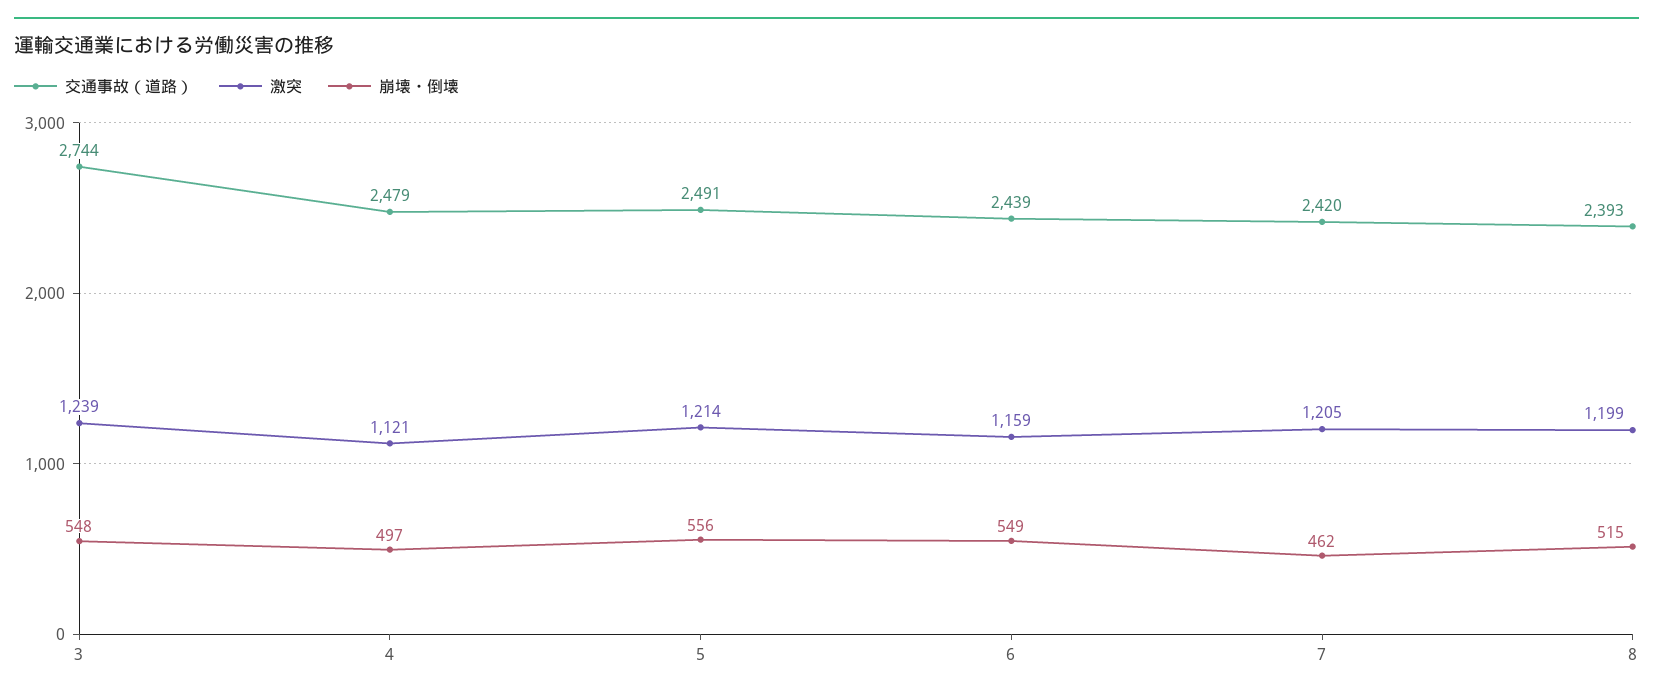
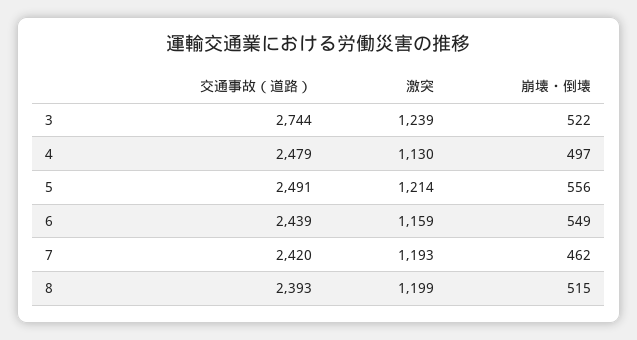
崩壊・倒壊, 3: 548 -> 522
激突, 4: 1121 -> 1130
激突, 7: 1205 -> 1193

